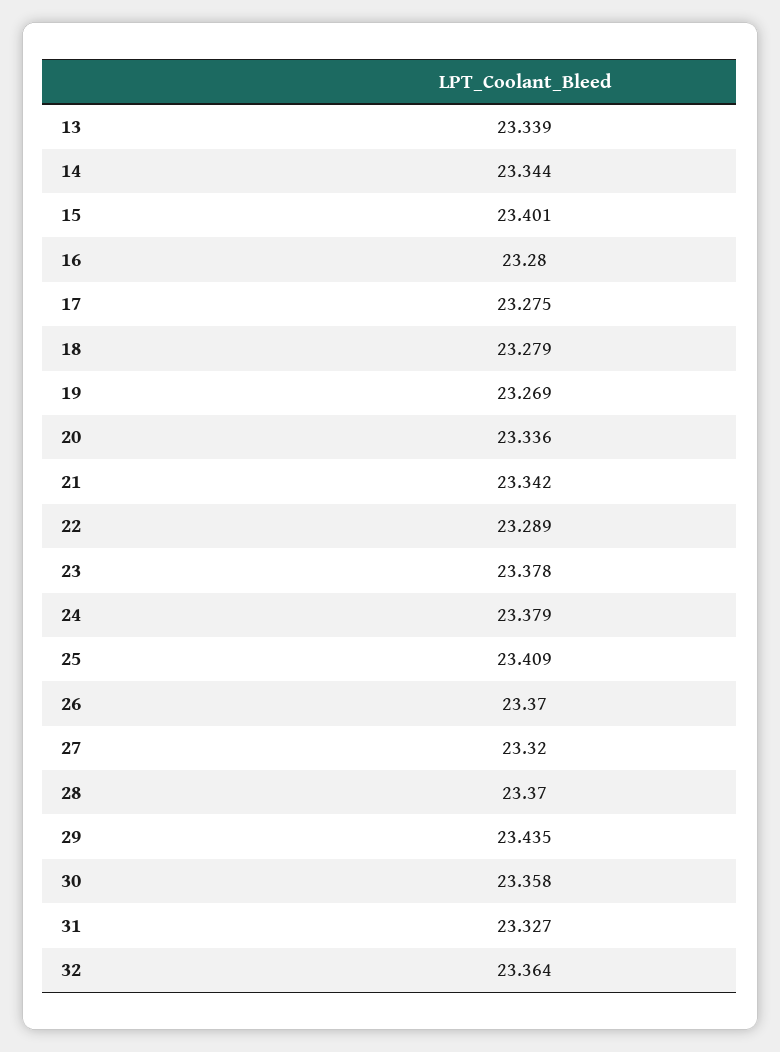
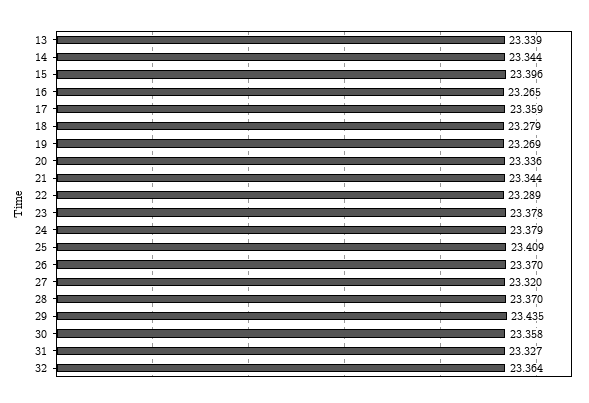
15: 23.401 -> 23.396
16: 23.28 -> 23.265
17: 23.275 -> 23.359
21: 23.342 -> 23.344

